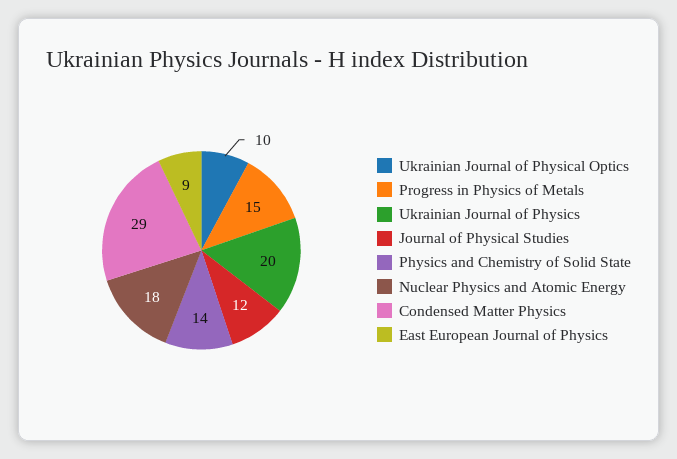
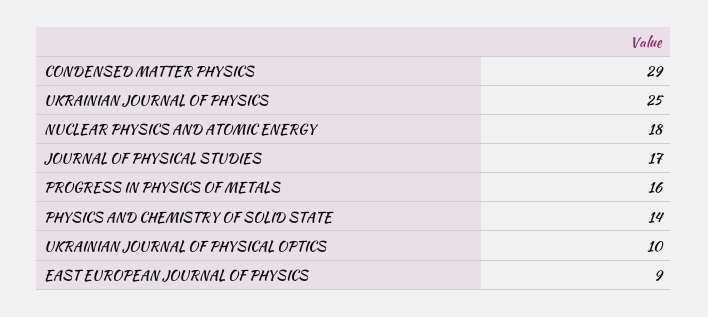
Progress in Physics of Metals: 15 -> 16
Ukrainian Journal of Physics: 20 -> 25
Journal of Physical Studies: 12 -> 17

